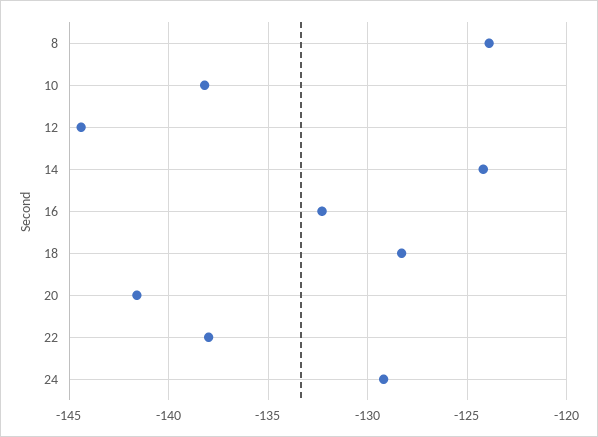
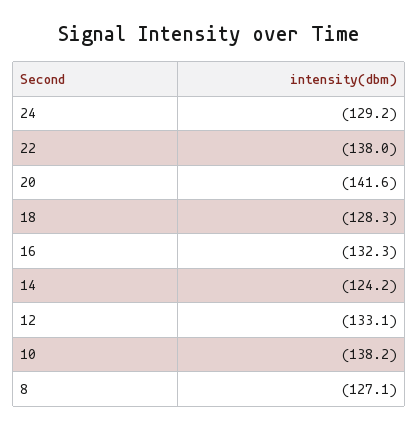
8: -124 -> -127.1
12: -144.5 -> -133.1

